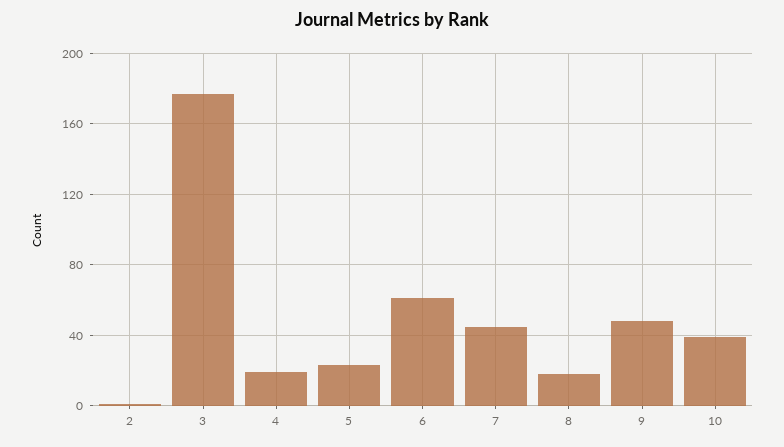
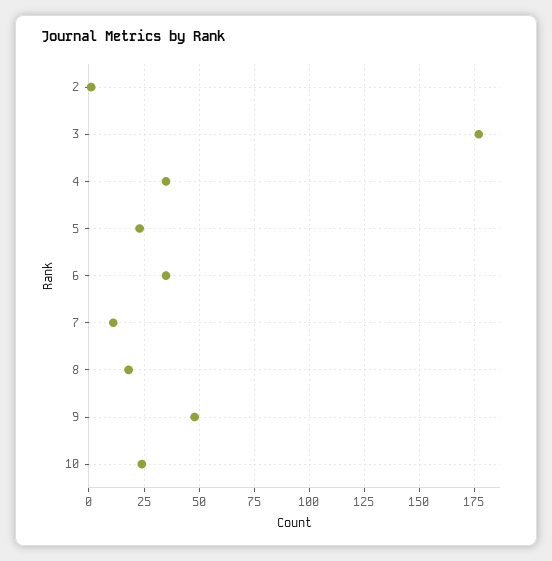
4: 20 -> 35
6: 60 -> 35
7: 45 -> 10
10: 40 -> 25

